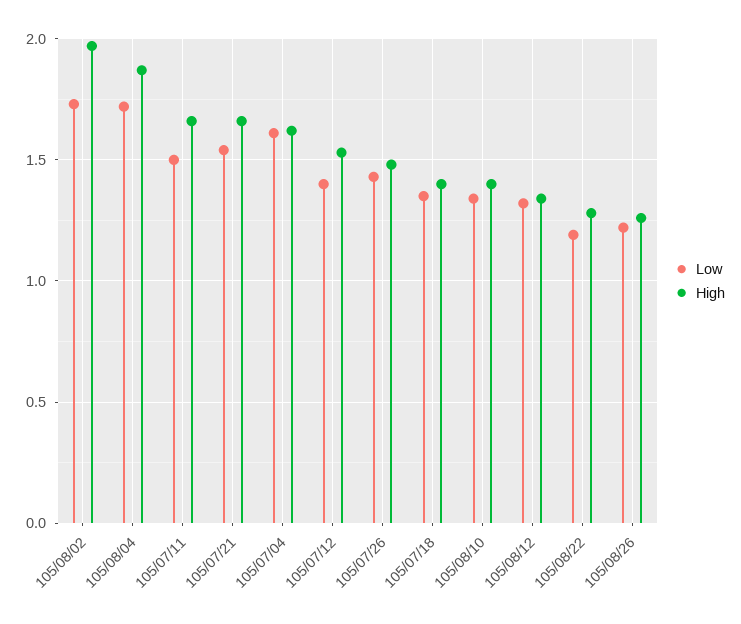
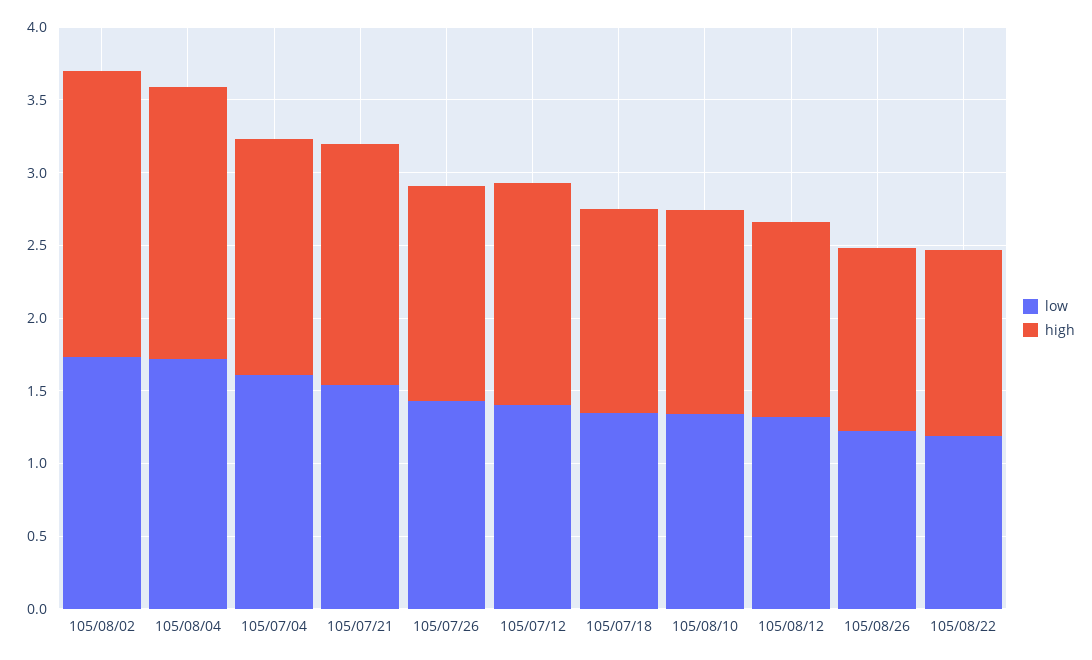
Low, 105/07/11: 1.5 -> none
High, 105/07/11: 1.65 -> none

